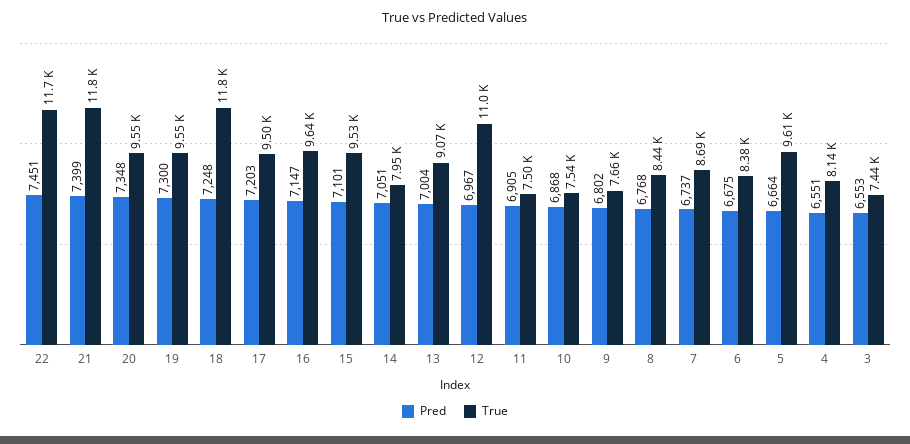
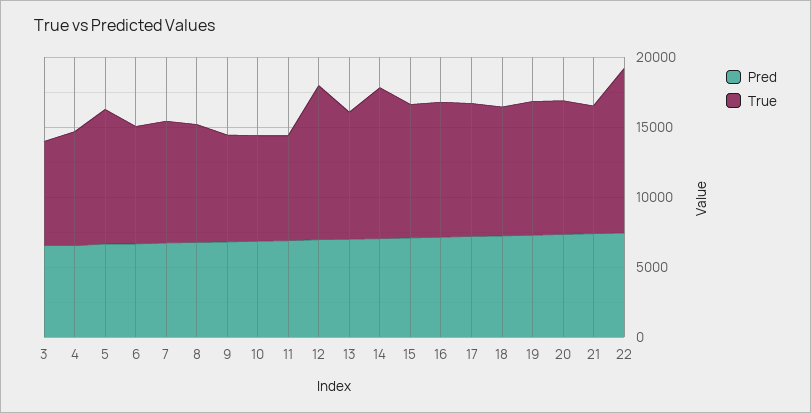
True, 21: 11800 -> 9000
True, 18: 11800 -> 9000
True, 14: 7950 -> 11000

